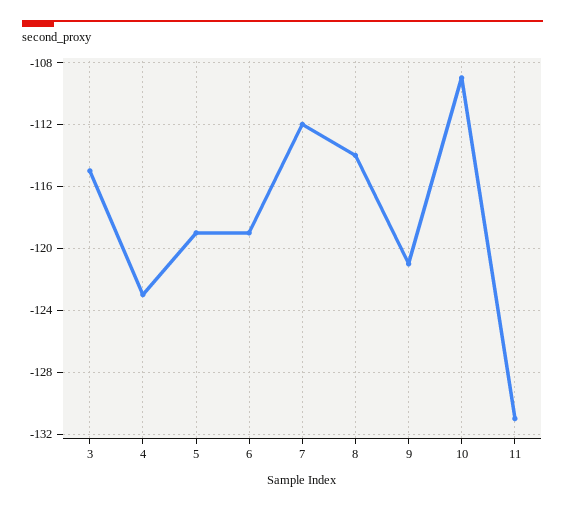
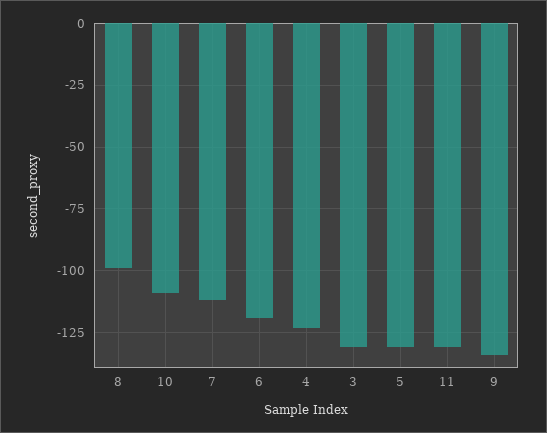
3: -115 -> -130
5: -119 -> -130
8: -114 -> -100
9: -121 -> -135

